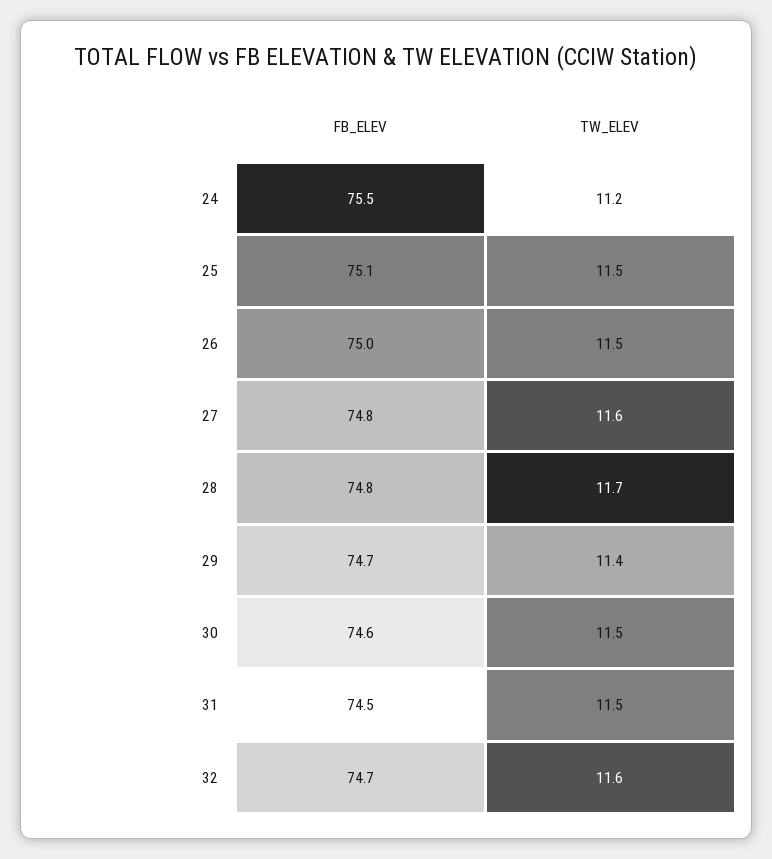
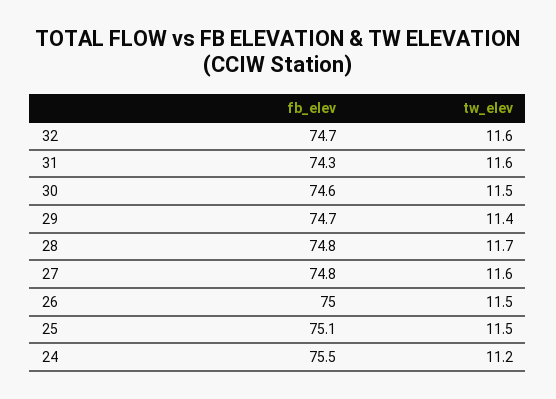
FB_ELEV, 31: 74.5 -> 74.3
TW_ELEV, 31: 11.5 -> 11.6

